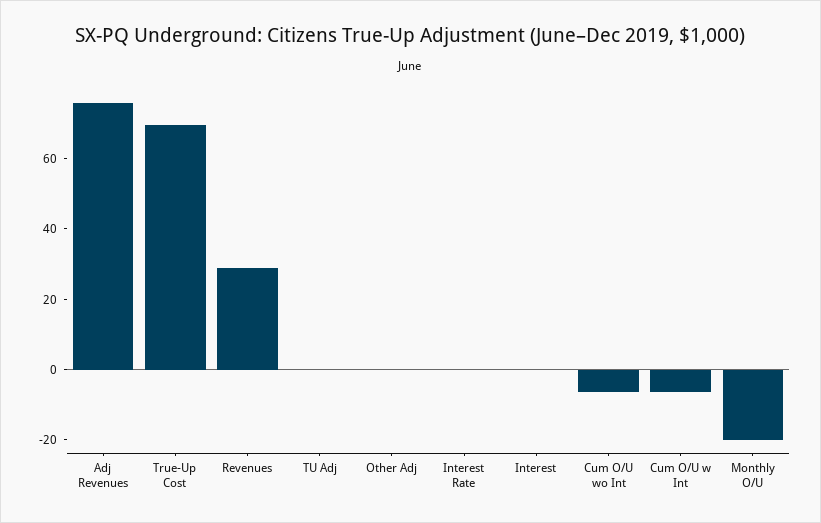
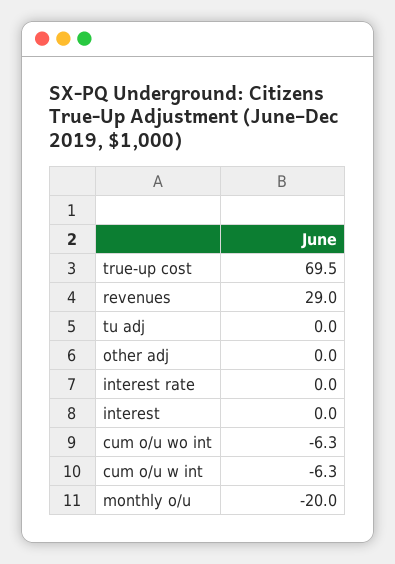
Adj Revenues: 75 -> none

